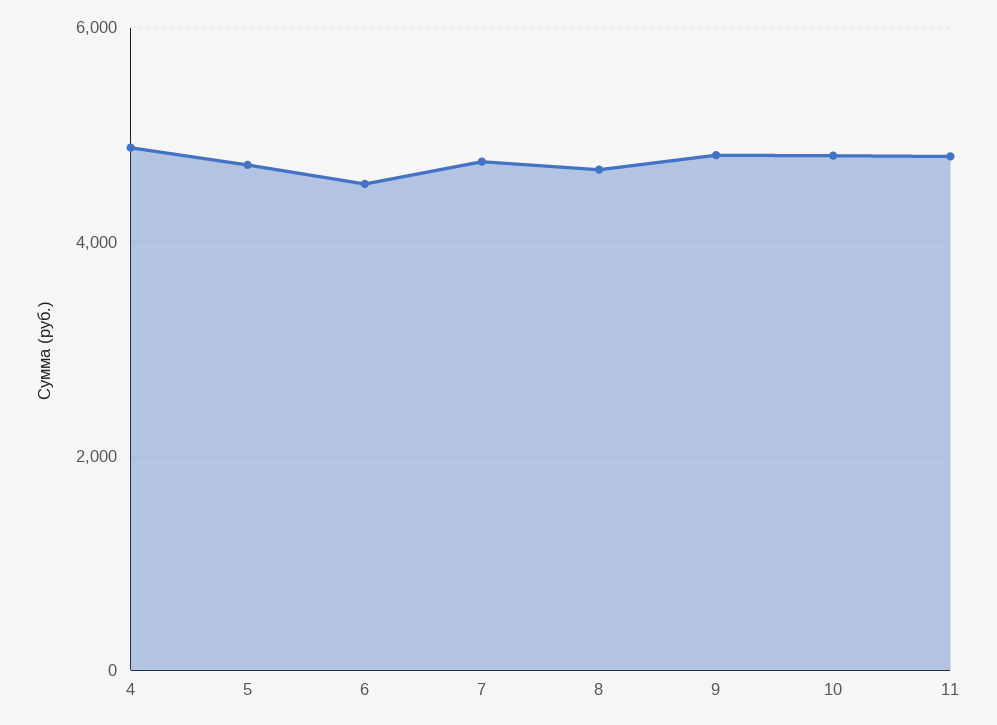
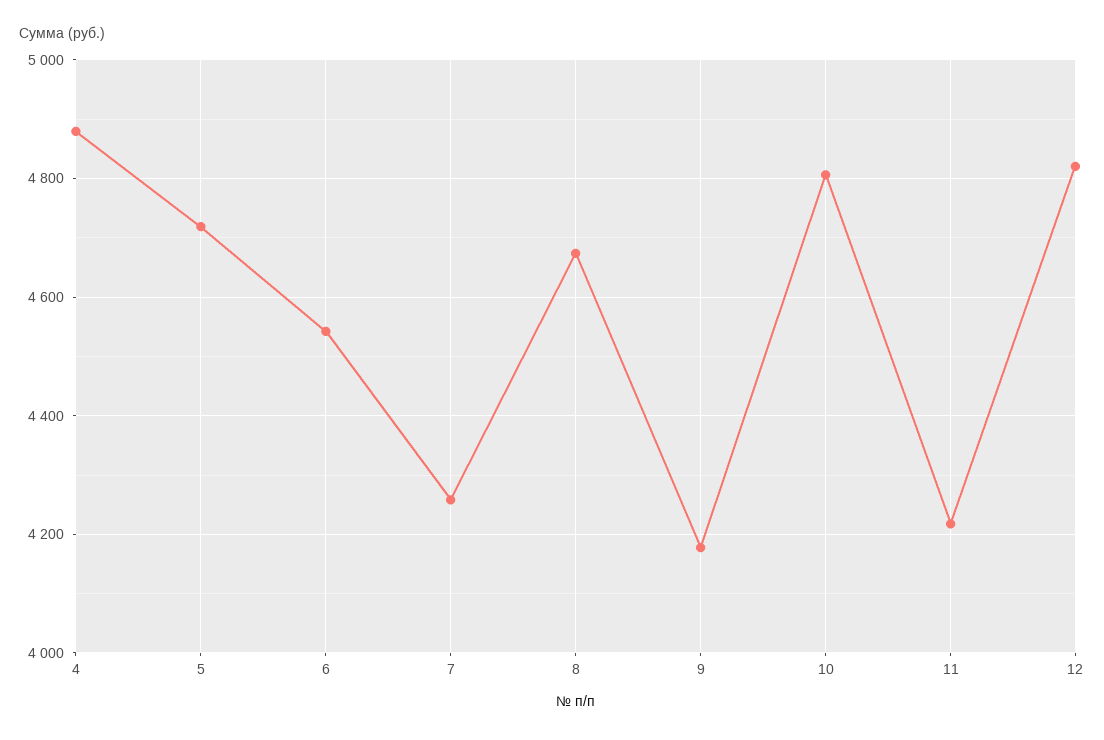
7: 4800 -> 4260
9: 4800 -> 4180
11: 4800 -> 4220
12: none -> 4820

